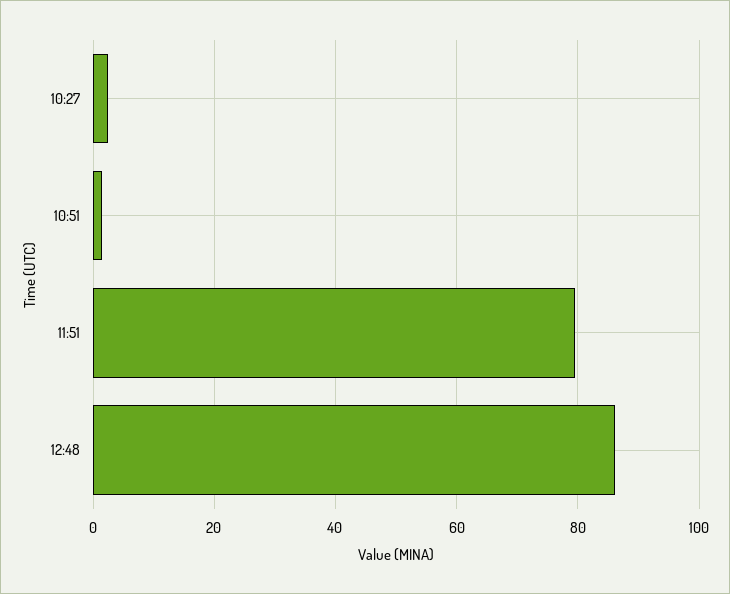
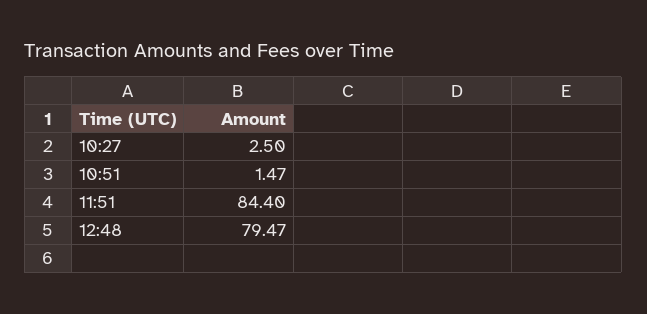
11:51: 80 -> 84.4
12:48: 86 -> 79.47

